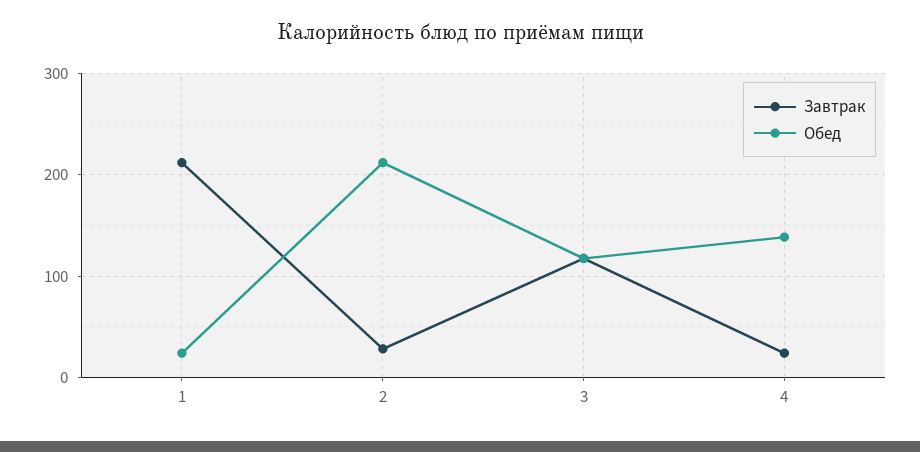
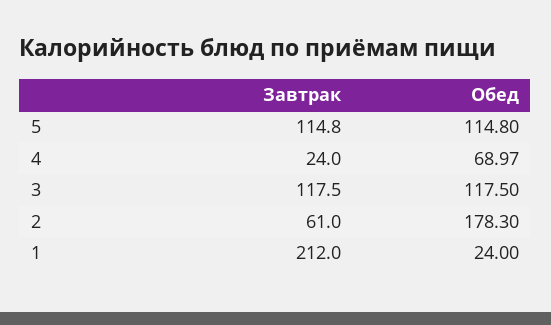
Завтрак, 2: 30 -> 61
Обед, 2: 210 -> 178.3
Обед, 4: 140 -> 68.97
Завтрак, 5: none -> 114.8
Обед, 5: none -> 114.8

